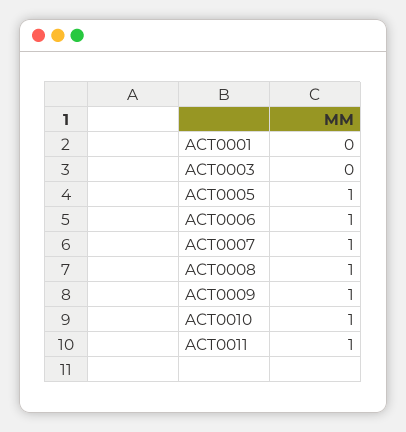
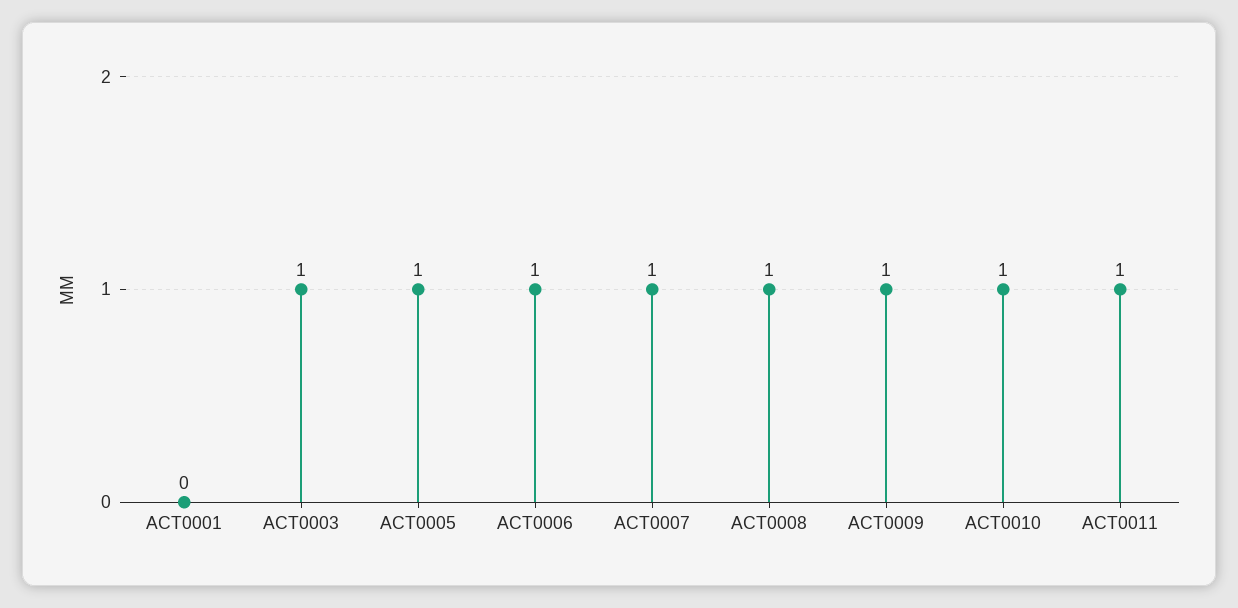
ACT0003: 0 -> 1

